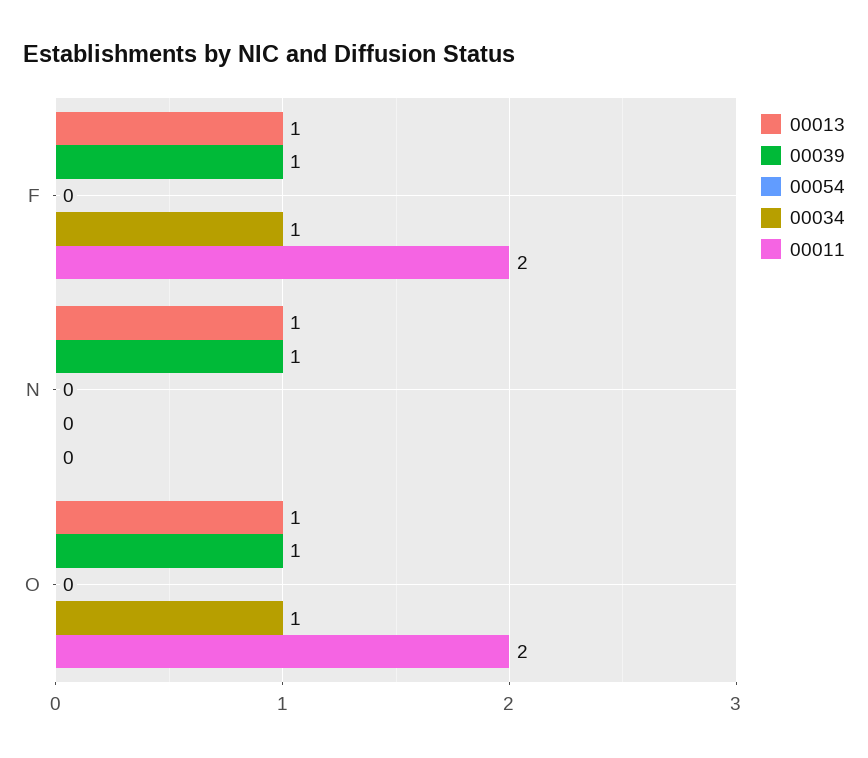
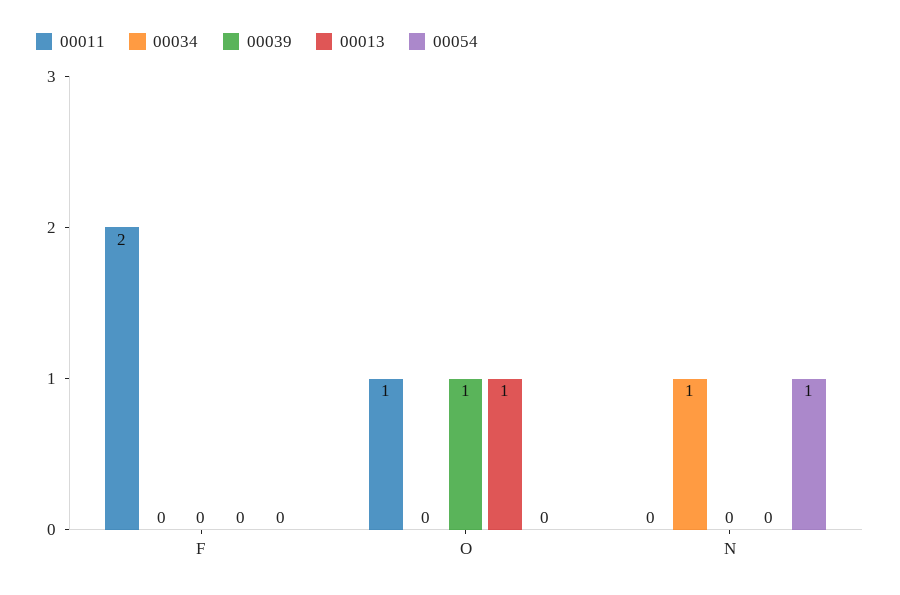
00013, F: 1 -> 0
00039, F: 1 -> 0
00034, F: 1 -> 0
00013, N: 1 -> 0
00039, N: 1 -> 0
00054, N: 0 -> 1
00034, N: 0 -> 1
00034, O: 1 -> 0
00011, O: 2 -> 1

